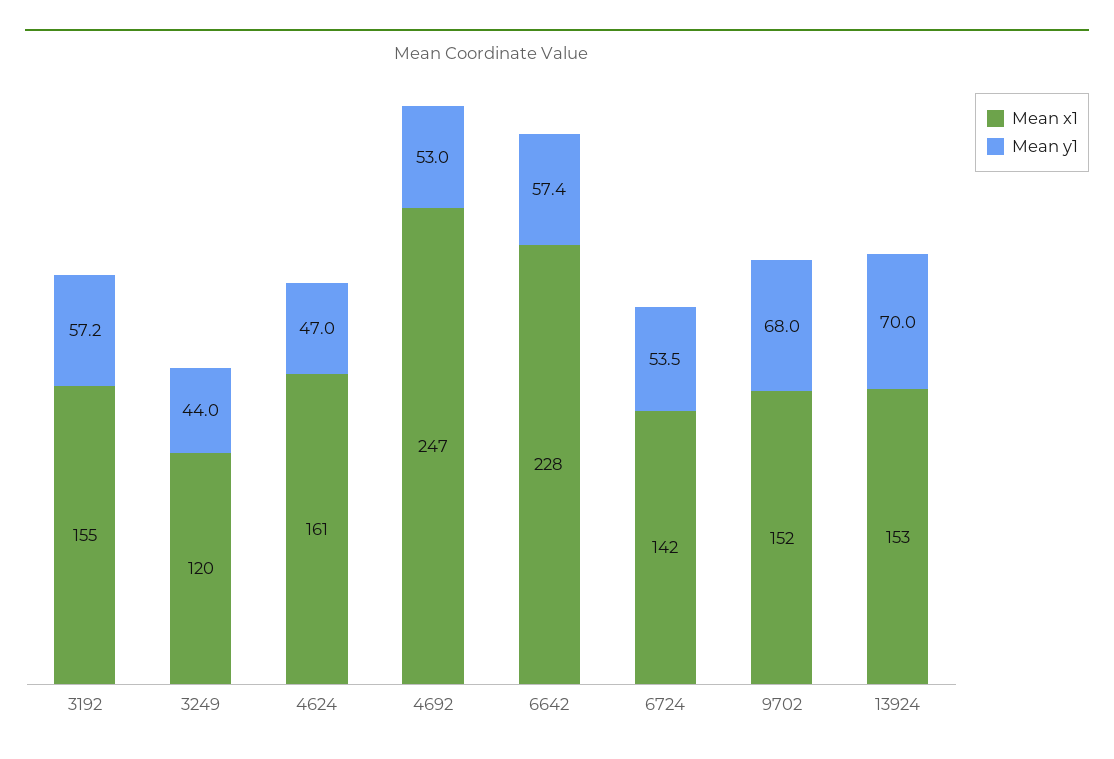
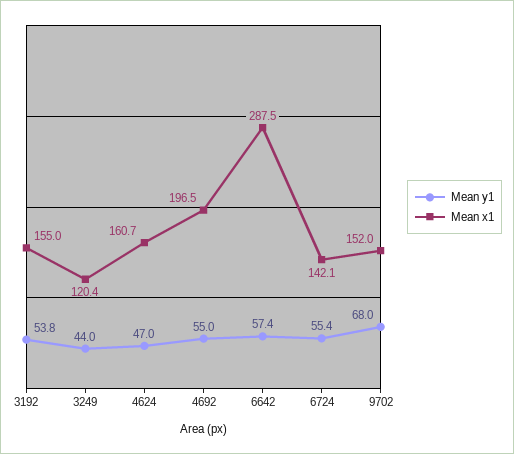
Mean y1, 3192: 57.2 -> 53.8
Mean x1, 4692: 247 -> 196.5
Mean y1, 4692: 53 -> 55
Mean x1, 6642: 228 -> 287.5
Mean y1, 6724: 53.5 -> 55.4
Mean x1, 13924: 153 -> none
Mean y1, 13924: 70 -> none

